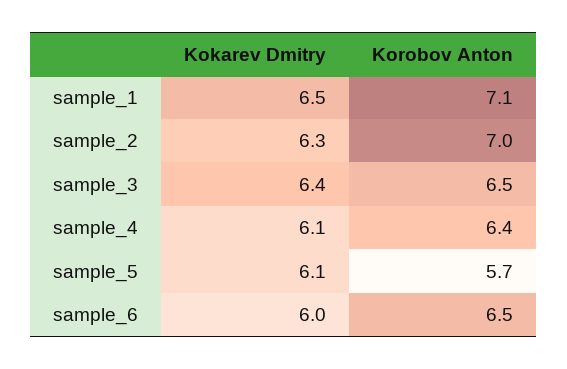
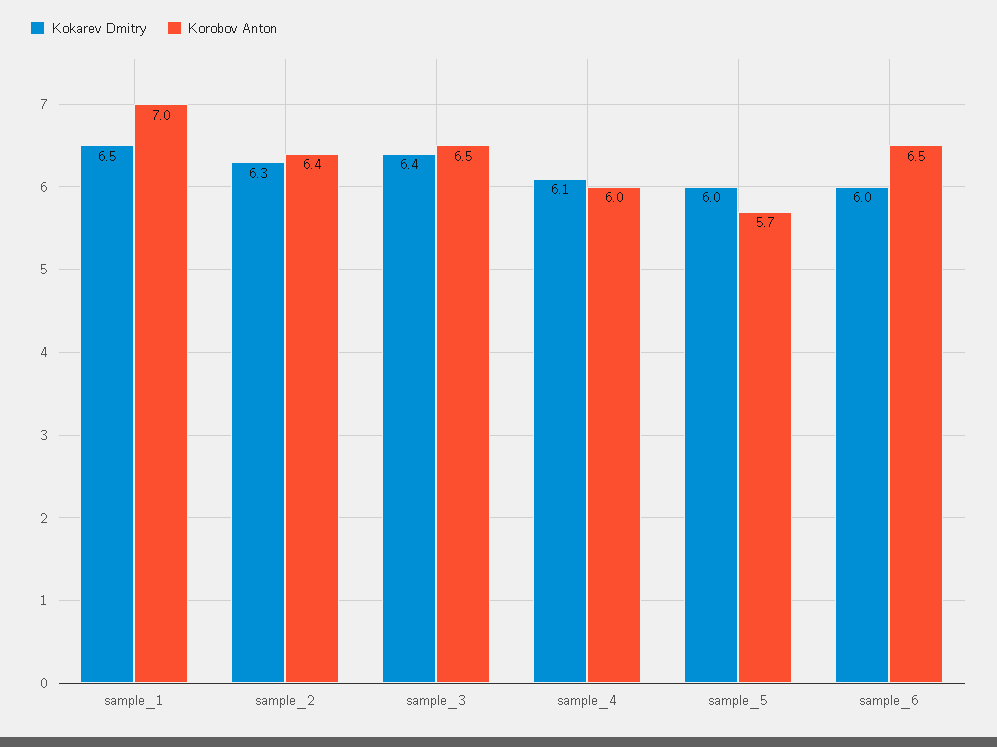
Korobov Anton, sample_1: 7.1 -> 7
Korobov Anton, sample_2: 7 -> 6.4
Korobov Anton, sample_4: 6.4 -> 6
Kokarev Dmitry, sample_5: 6.1 -> 6

